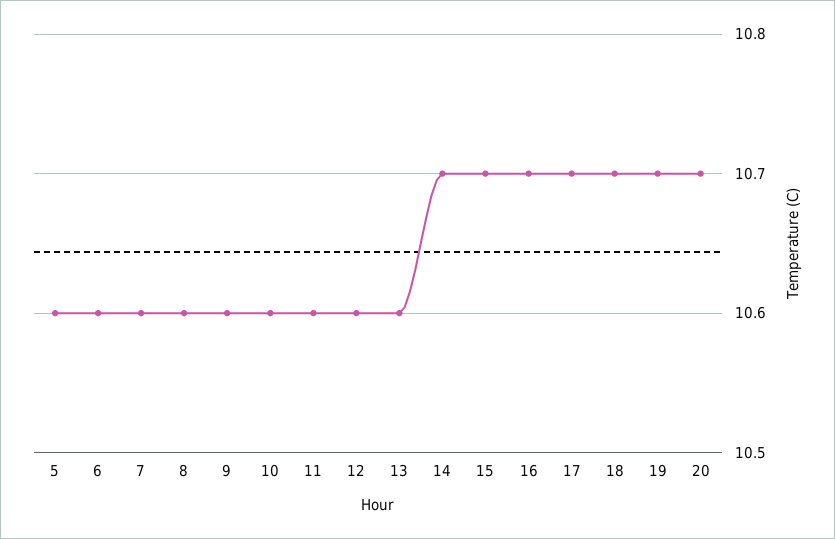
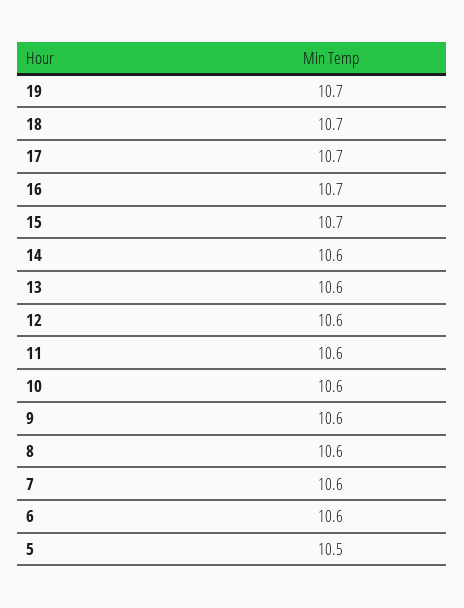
5: 10.6 -> 10.5
14: 10.7 -> 10.6
20: 10.7 -> none

